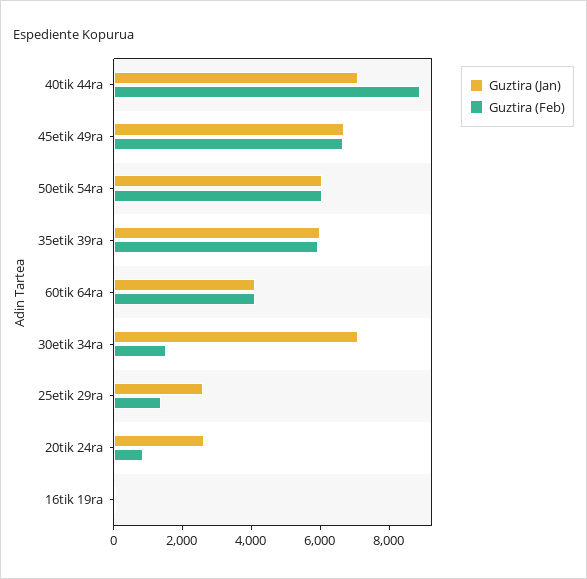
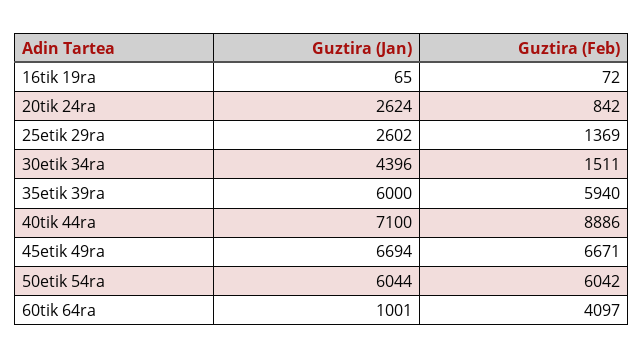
Guztira (Jan), 60tik 64ra: 4000 -> 1001
Guztira (Jan), 30etik 34ra: 7000 -> 4396

